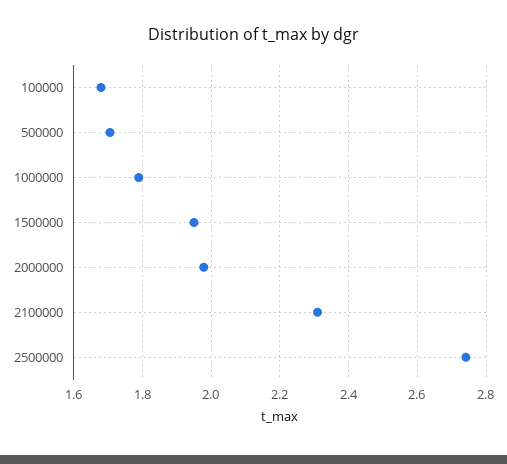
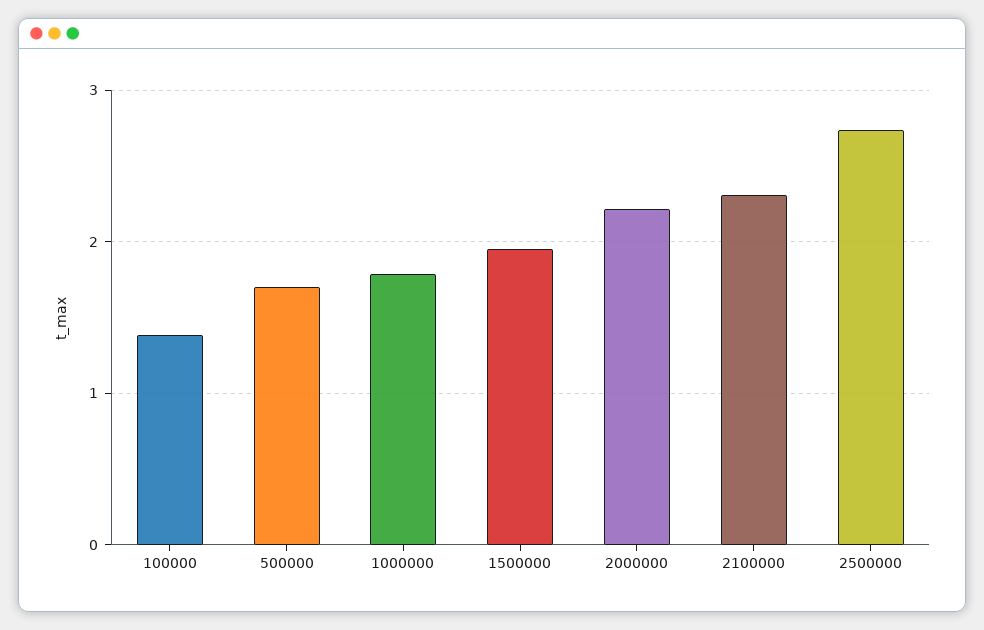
100000: 1.68 -> 1.4
2000000: 1.98 -> 2.2

